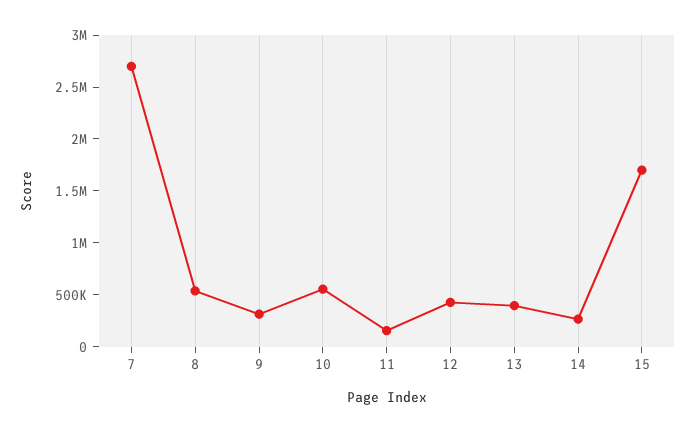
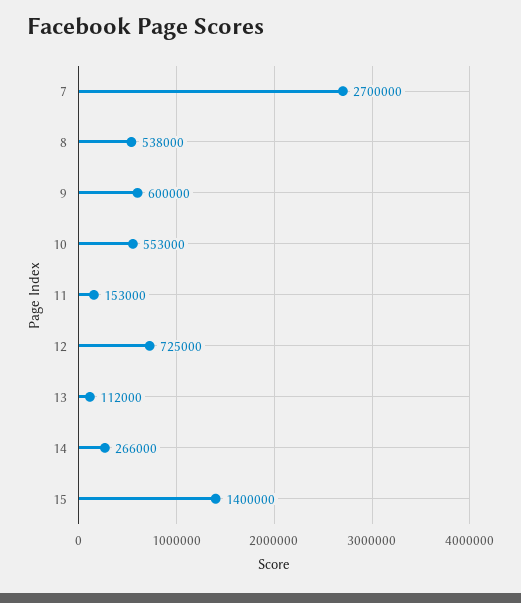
9: 300000 -> 600000
12: 400000 -> 725000
13: 400000 -> 112000
15: 1700000 -> 1400000

